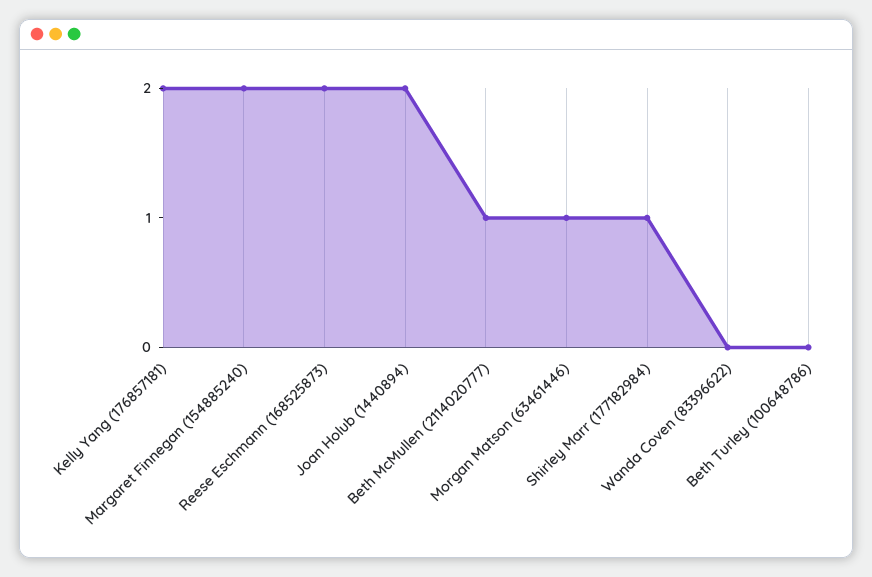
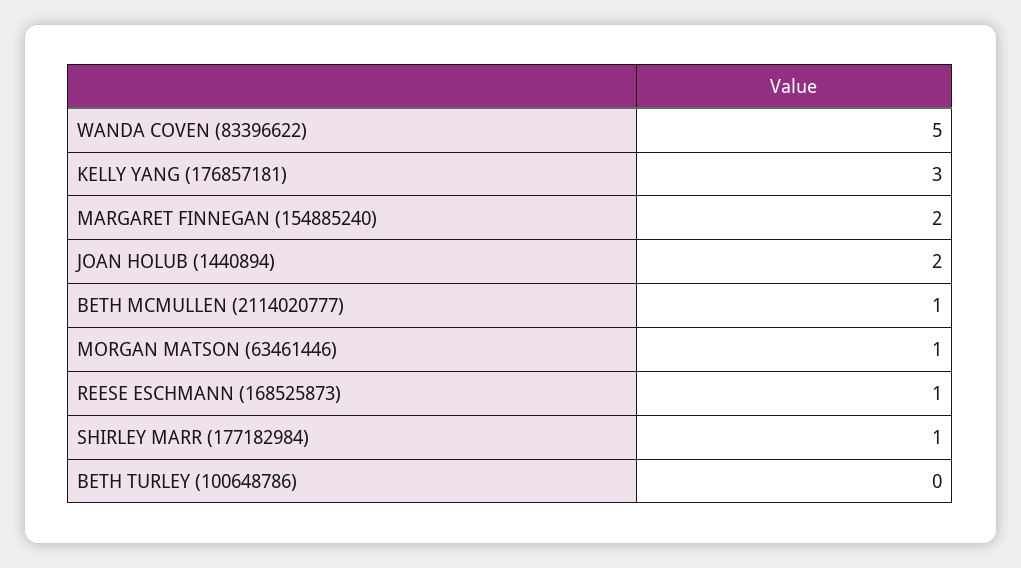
Kelly Yang (176857181): 2 -> 3
Reese Eschmann (168525873): 2 -> 1
Wanda Coven (83396622): 0 -> 5

